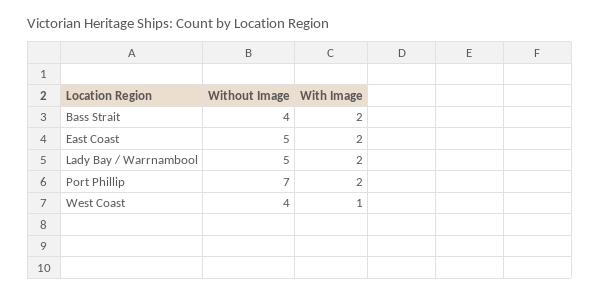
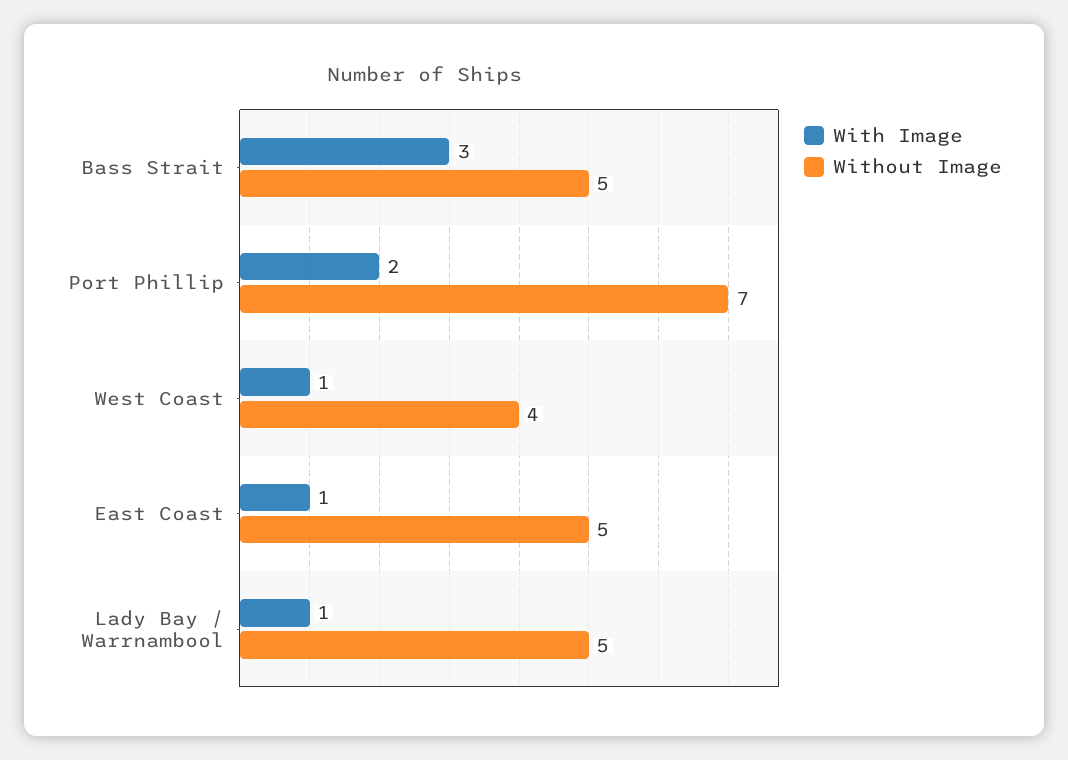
Without Image, Bass Strait: 4 -> 5
With Image, Bass Strait: 2 -> 3
With Image, East Coast: 2 -> 1
With Image, Lady Bay / Warrnambool: 2 -> 1

